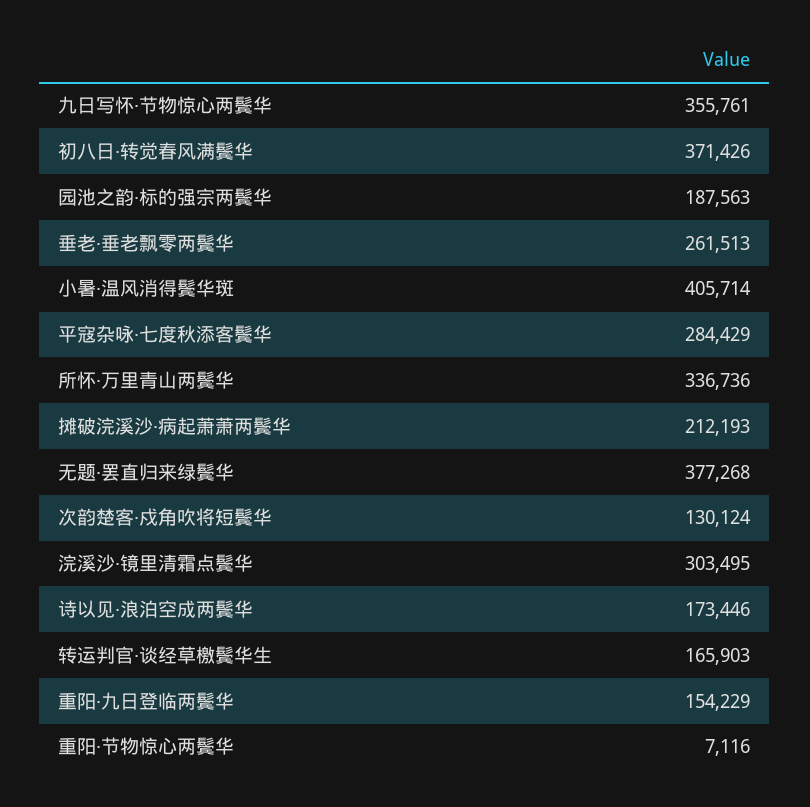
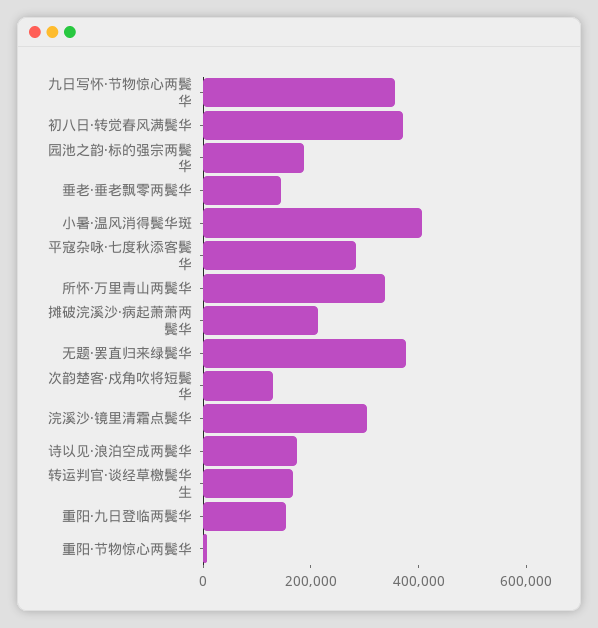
垂老·垂老飘零两鬓华: 261513 -> 150000

